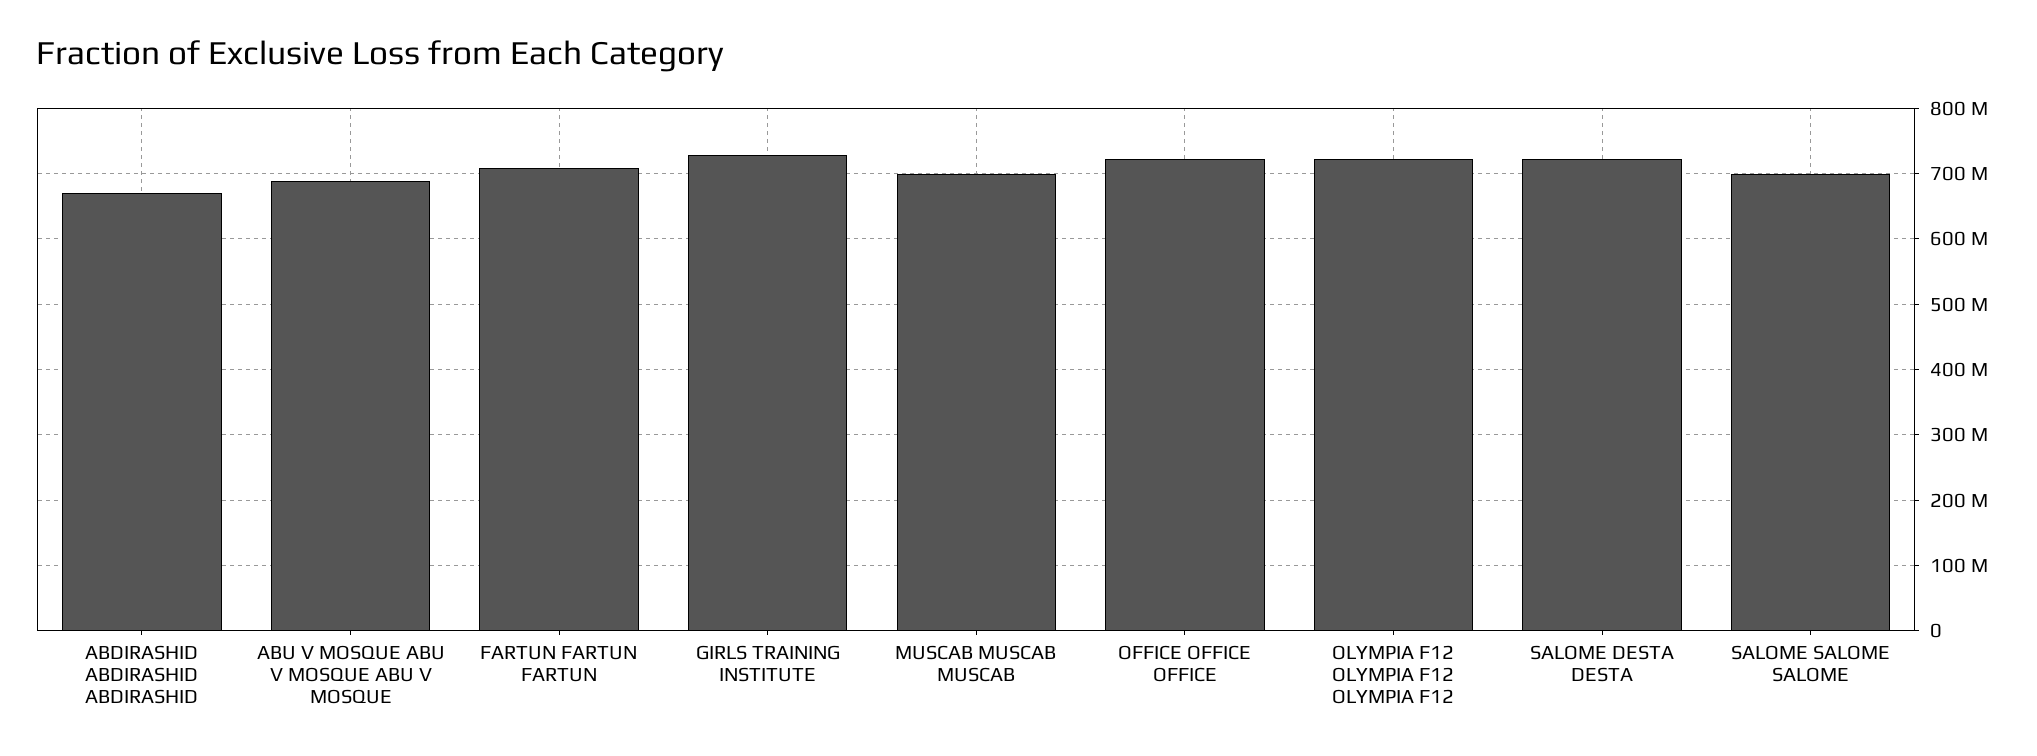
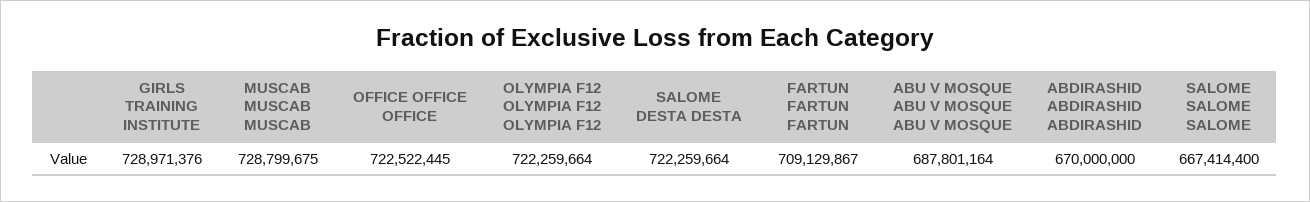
MUSCAB MUSCAB MUSCAB: 700000000 -> 728799675
SALOME SALOME SALOME: 700000000 -> 667414400

